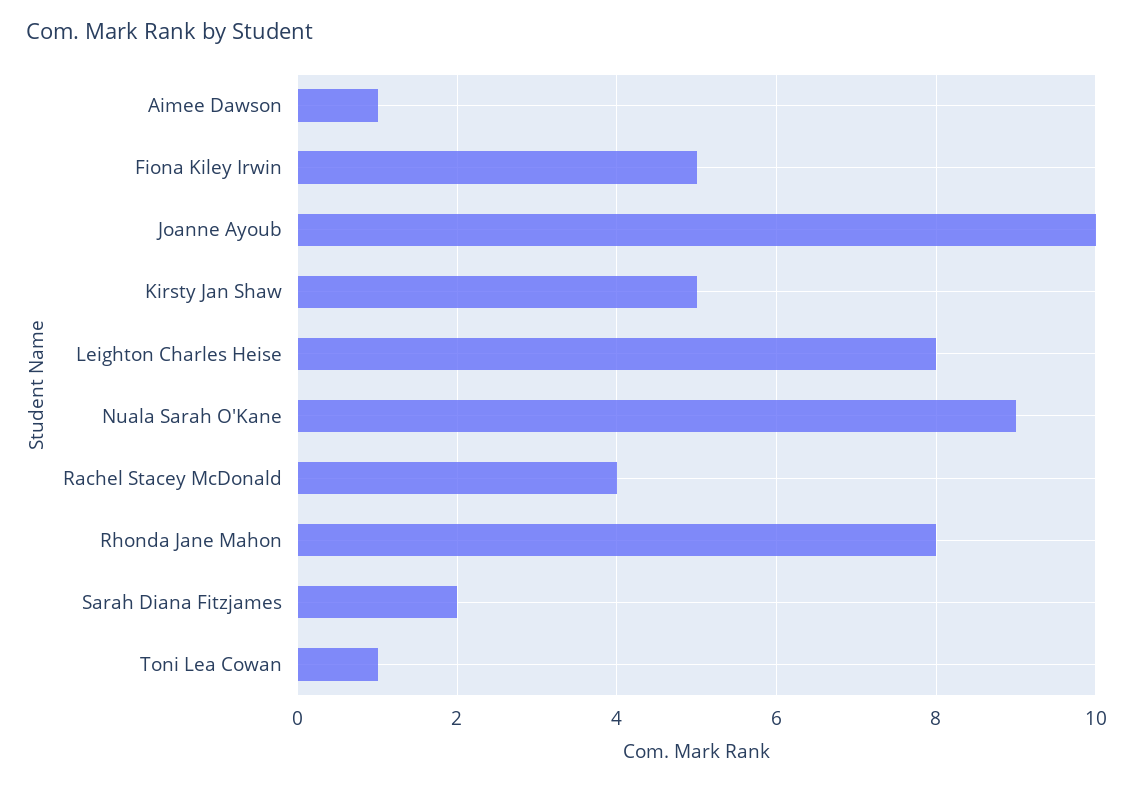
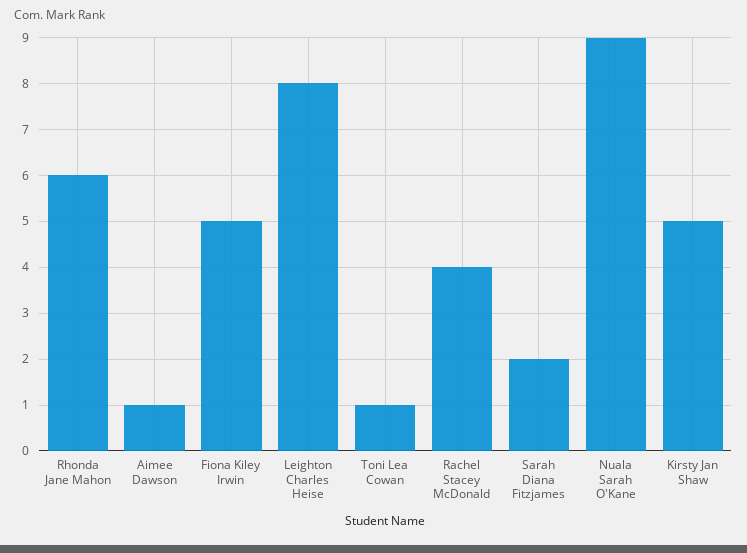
Joanne Ayoub: 10 -> none
Rhonda Jane Mahon: 8 -> 6

